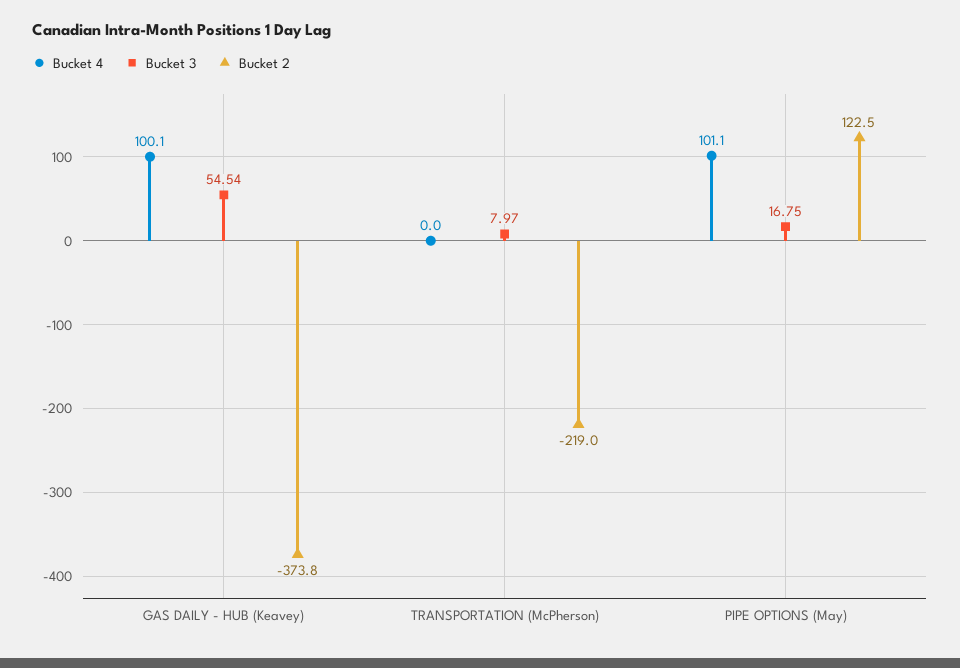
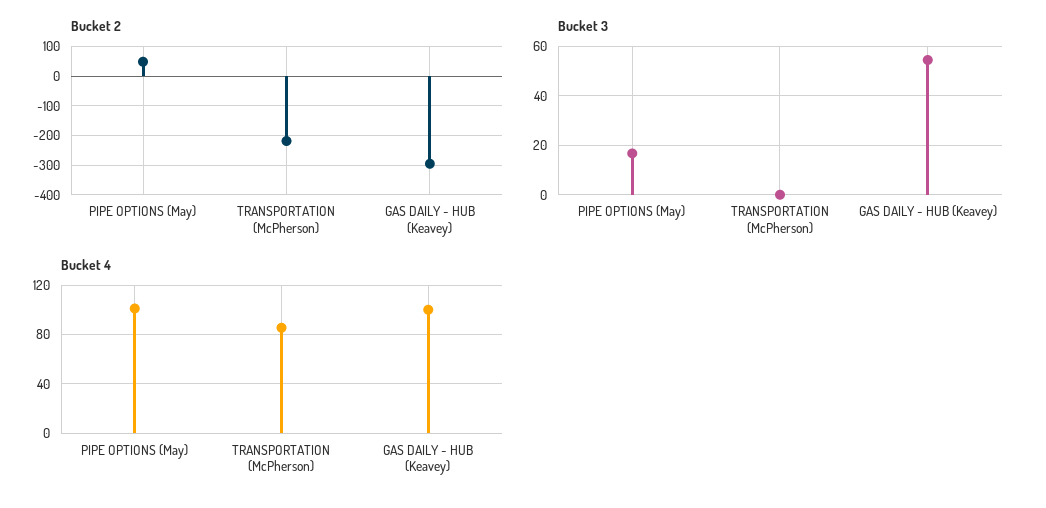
Bucket 2, GAS DAILY - HUB (Keavey): -373.8 -> -300
Bucket 4, TRANSPORTATION (McPherson): 0 -> 85
Bucket 3, TRANSPORTATION (McPherson): 7.97 -> 0
Bucket 2, PIPE OPTIONS (May): 122.5 -> 50

